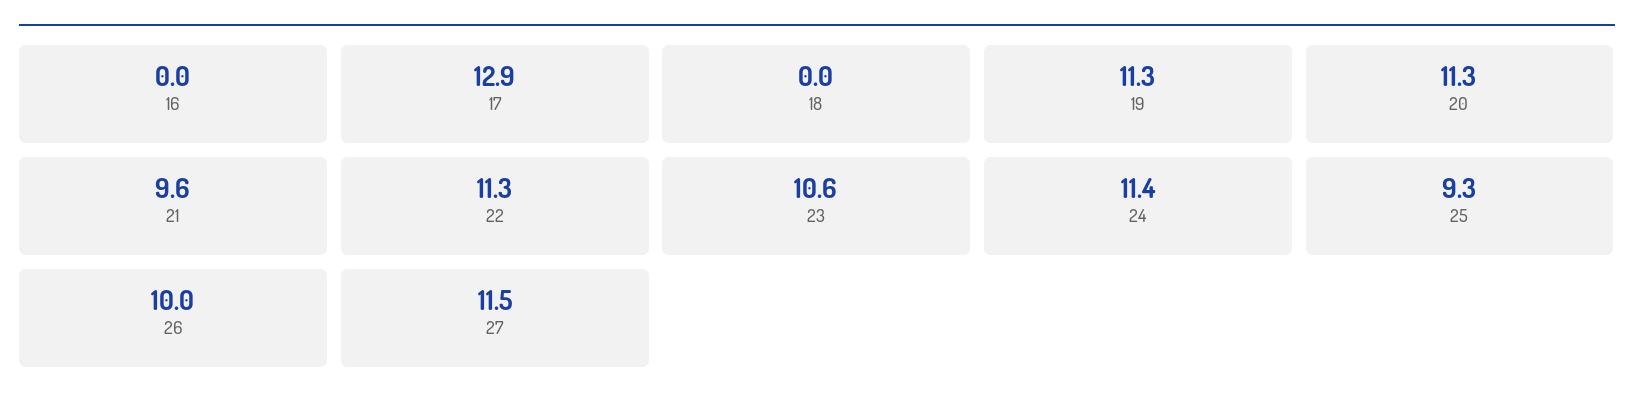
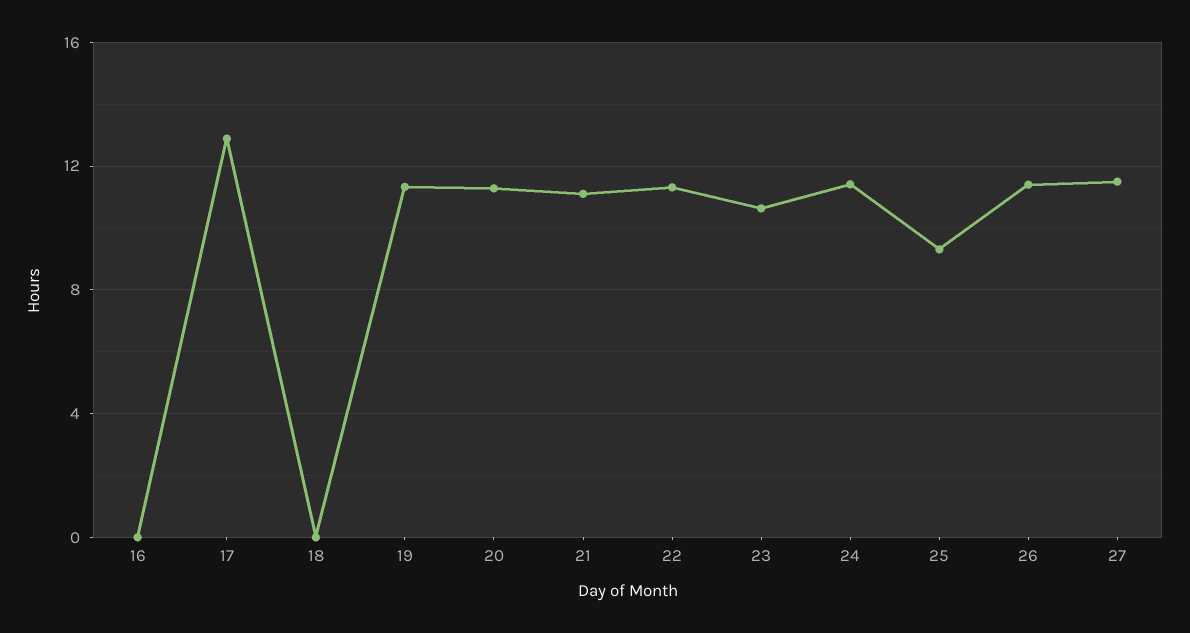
21: 9.6 -> 11
26: 10 -> 11.5

